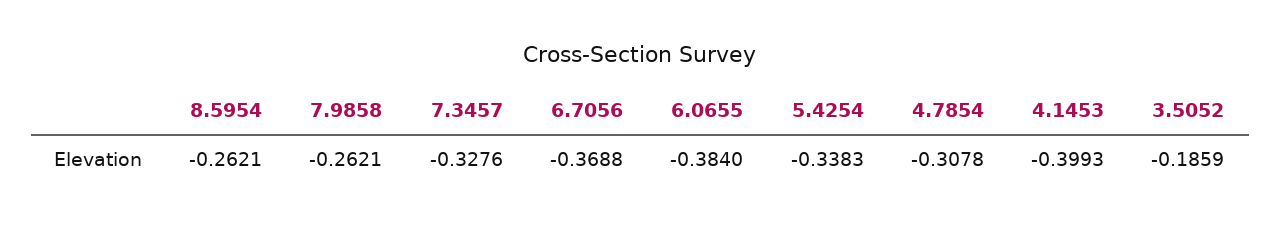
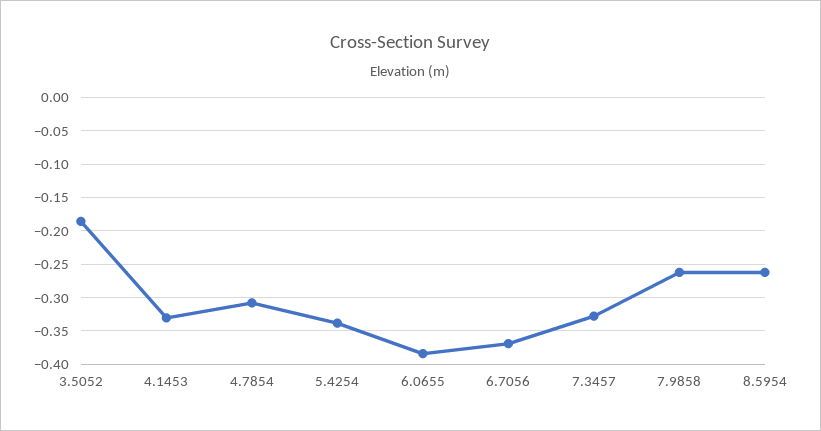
4.1453: -0.3993 -> -0.33

